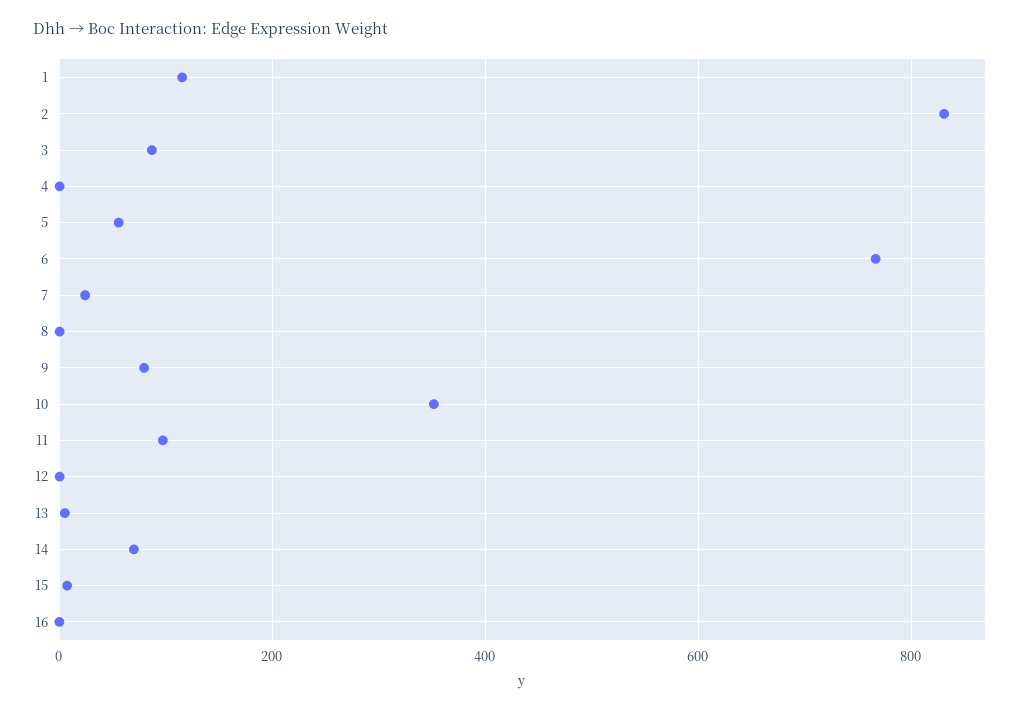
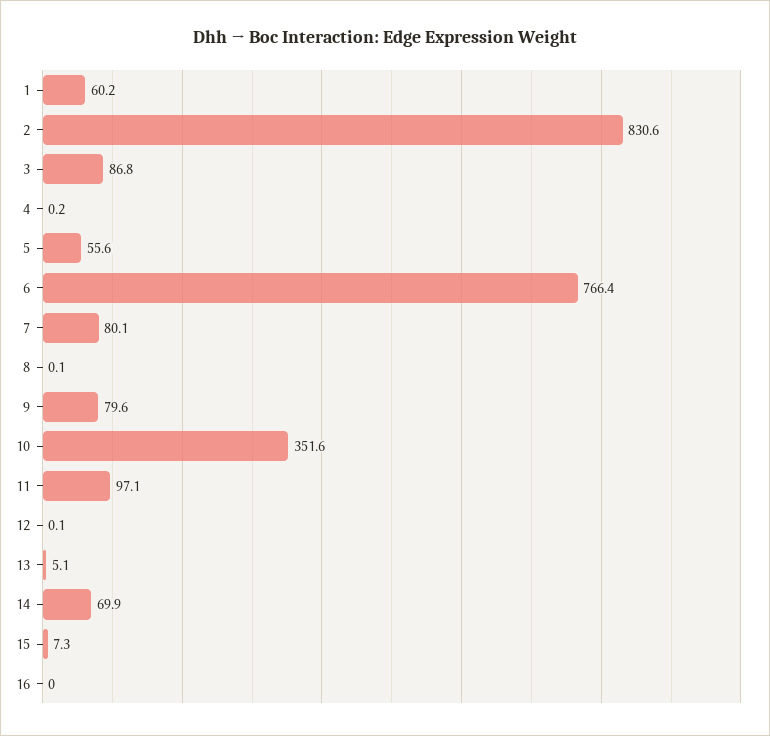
1: 120 -> 60.2
7: 20 -> 80.1

